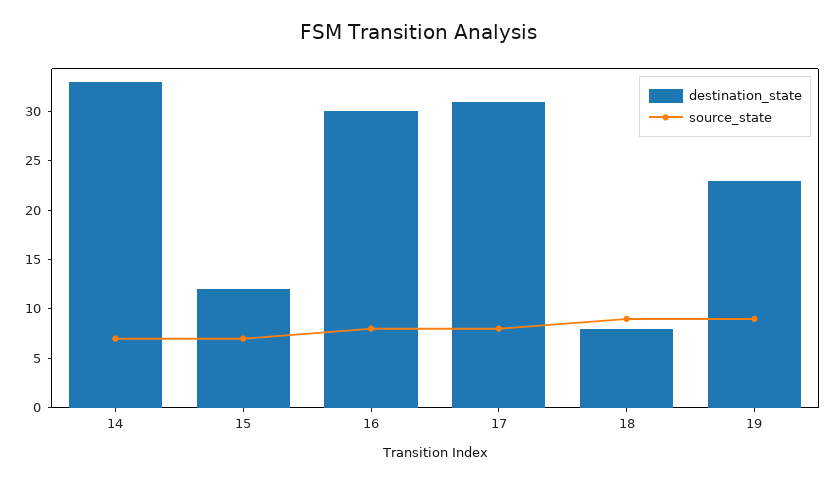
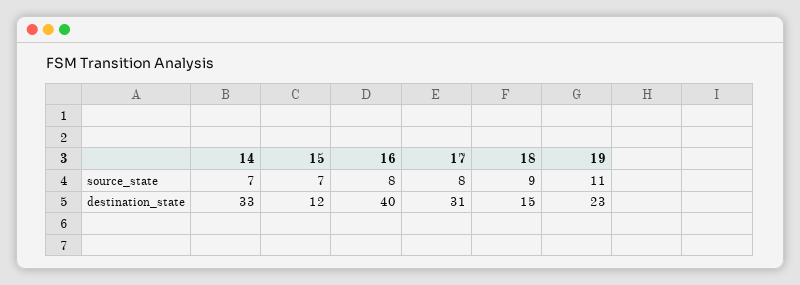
destination_state, 16: 30 -> 40
destination_state, 18: 8 -> 15
source_state, 19: 9 -> 11

